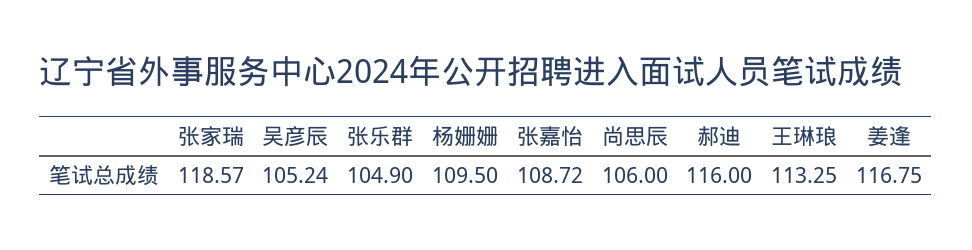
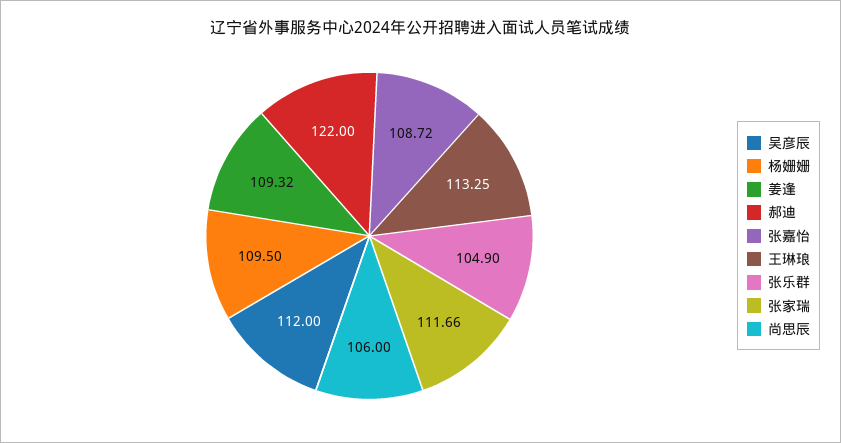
张家瑞: 118.57 -> 111.66
吴彦辰: 105.24 -> 112
郝迪: 116 -> 122
姜逢: 116.75 -> 109.32

